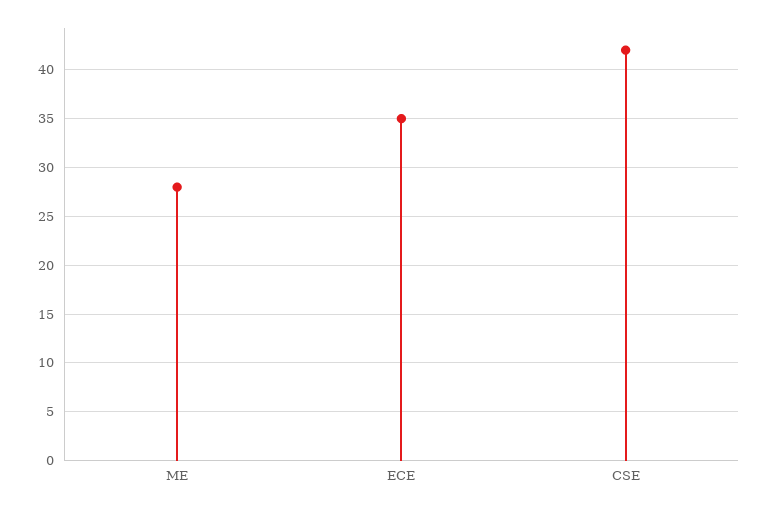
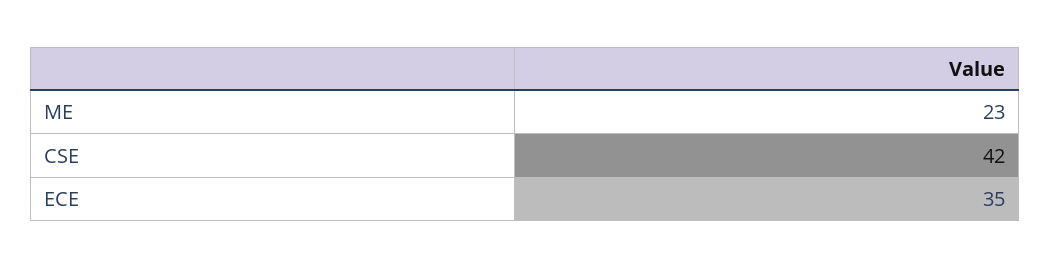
ME: 28 -> 23

